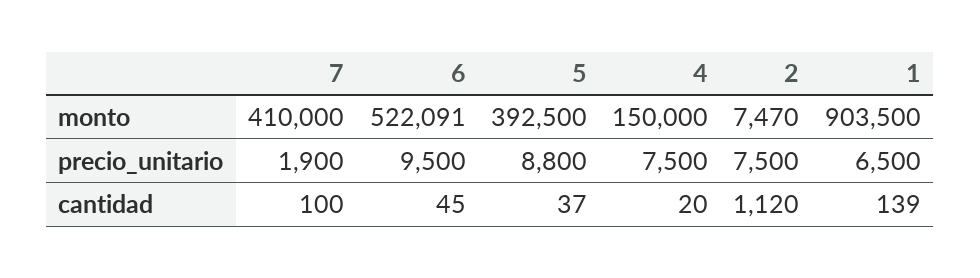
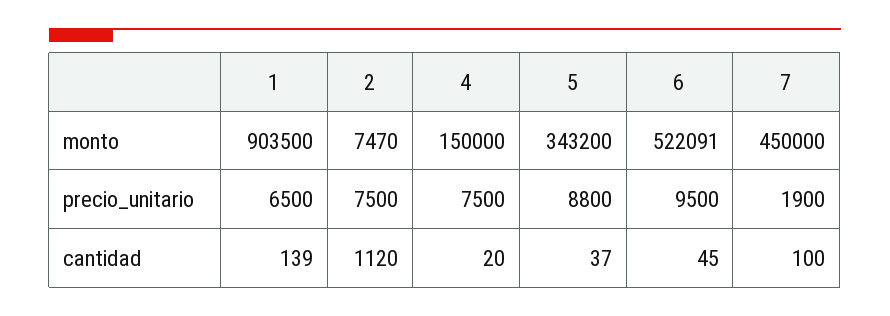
7, monto: 410000 -> 450000
5, monto: 392500 -> 343200

